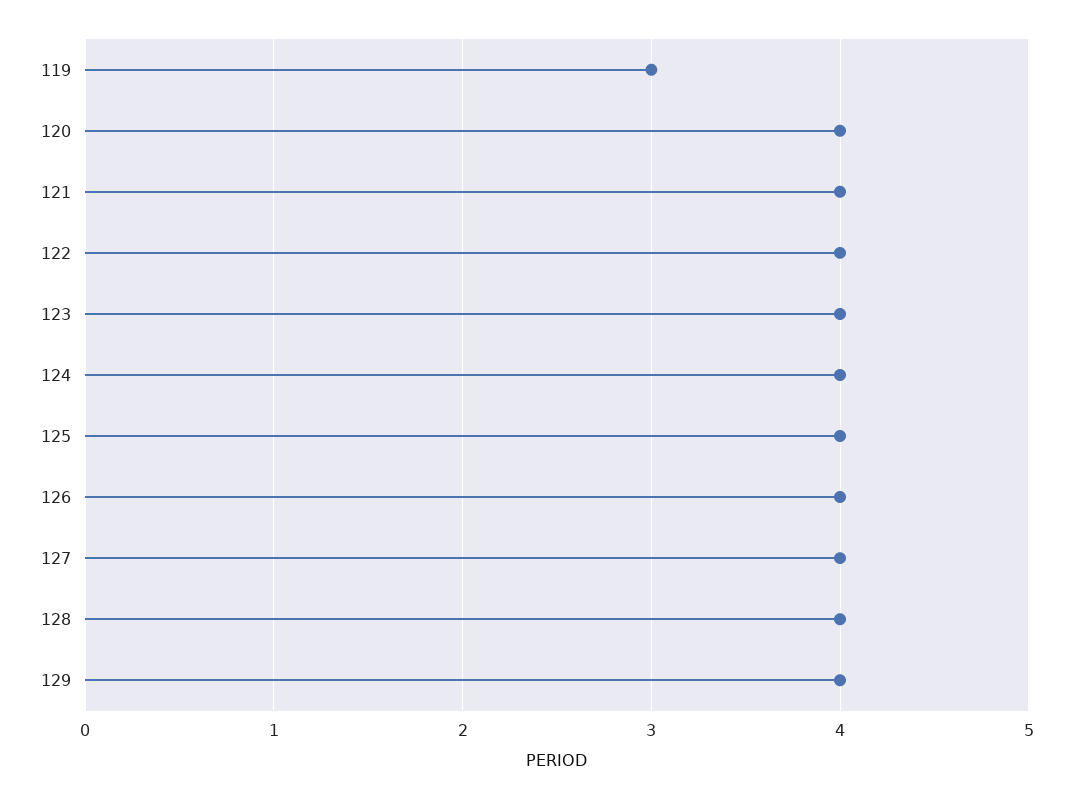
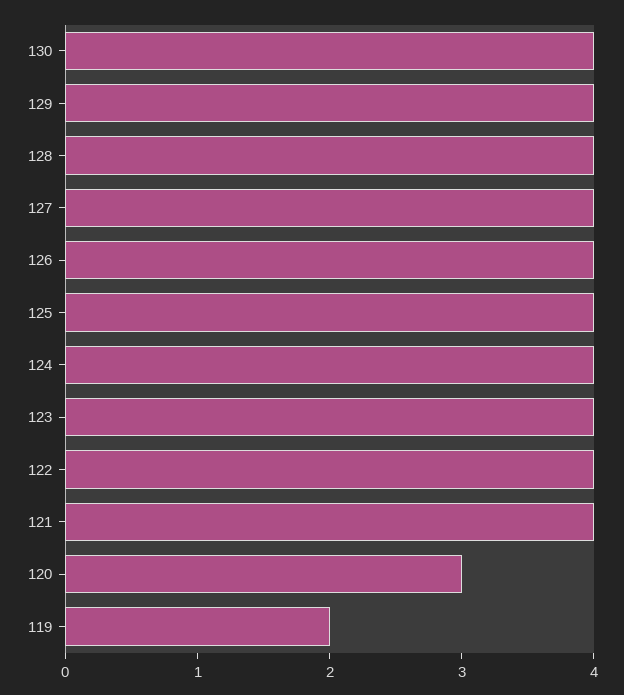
119: 3 -> 2
120: 4 -> 3
130: none -> 4

